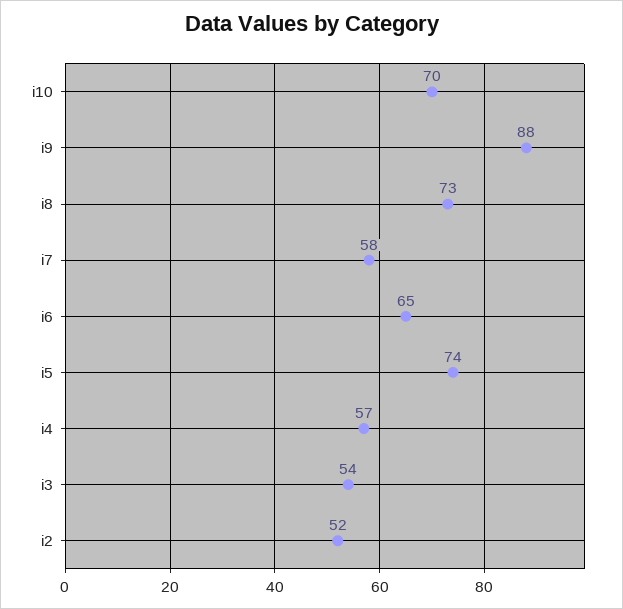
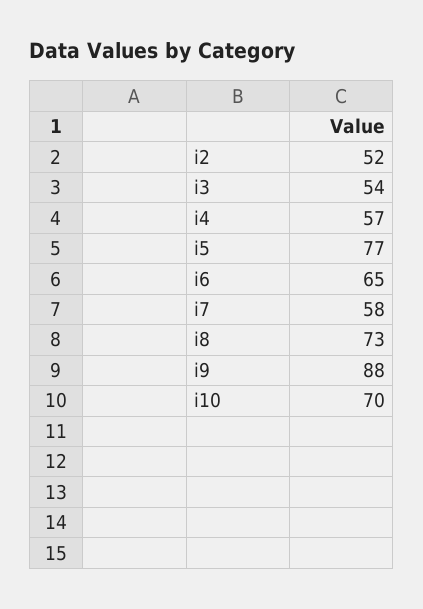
i5: 74 -> 77

